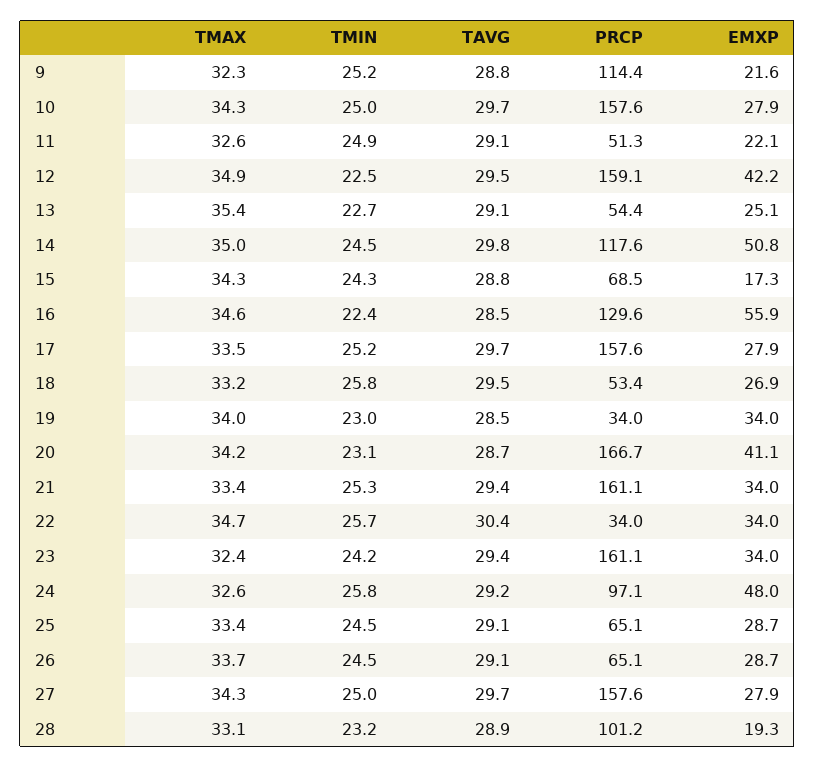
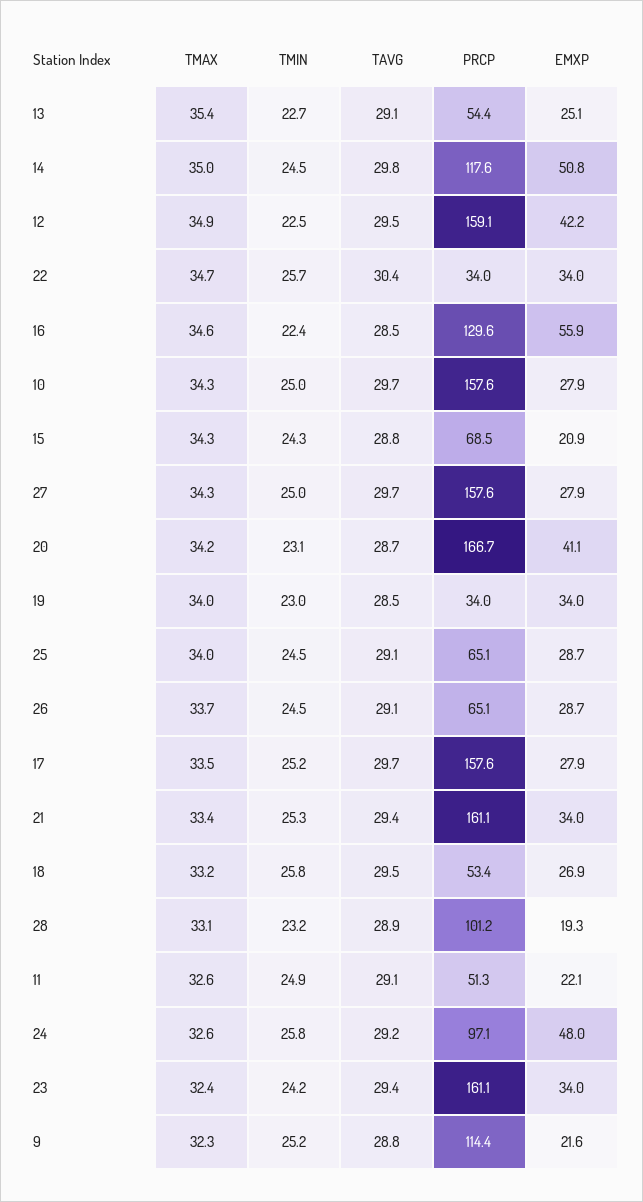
EMXP, 15: 17.3 -> 20.9
TMAX, 25: 33.4 -> 34

